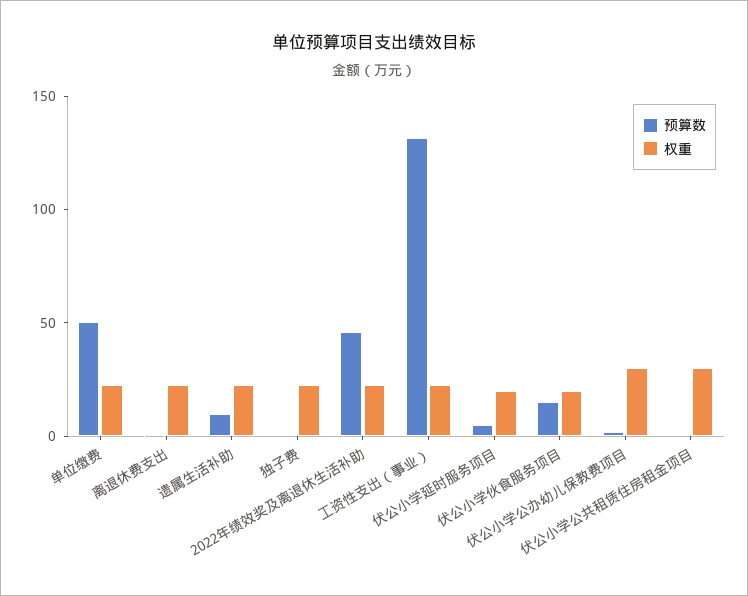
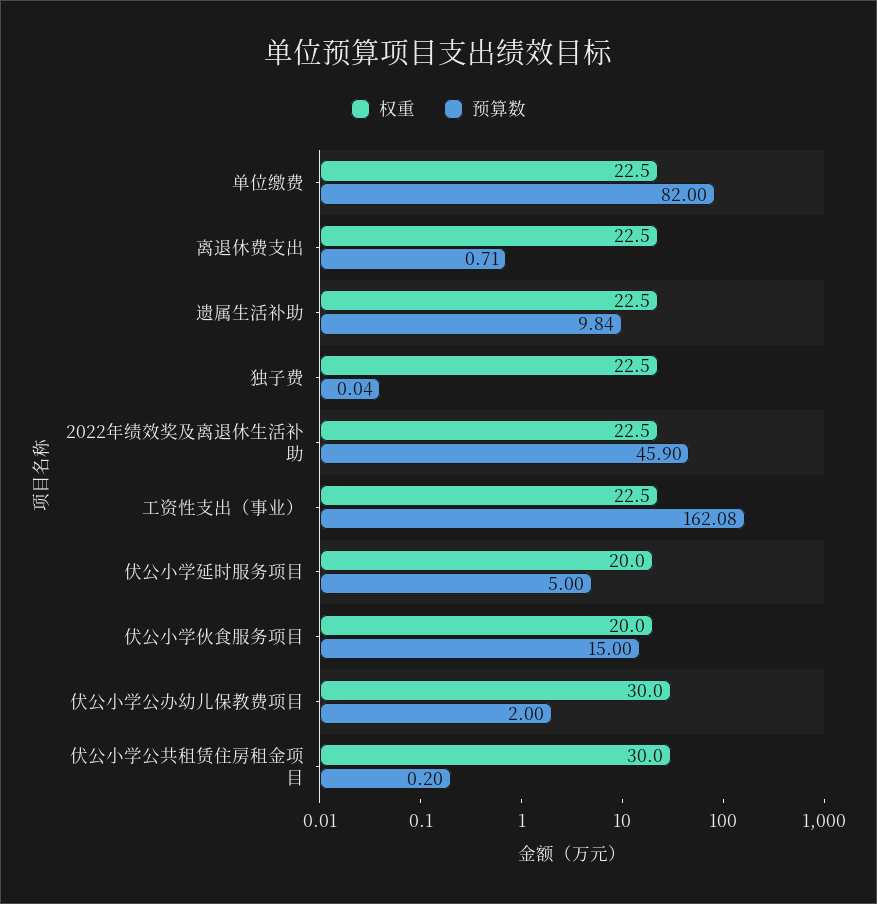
预算数, 单位缴费: 50 -> 82
预算数, 工资性支出（事业）: 130 -> 162.08

